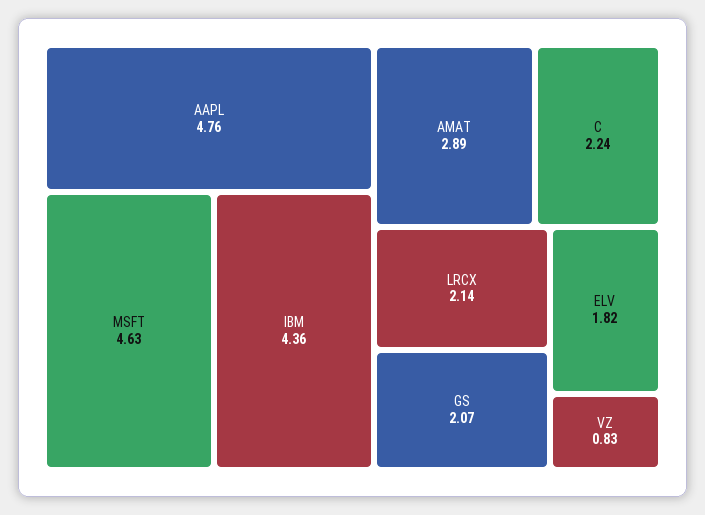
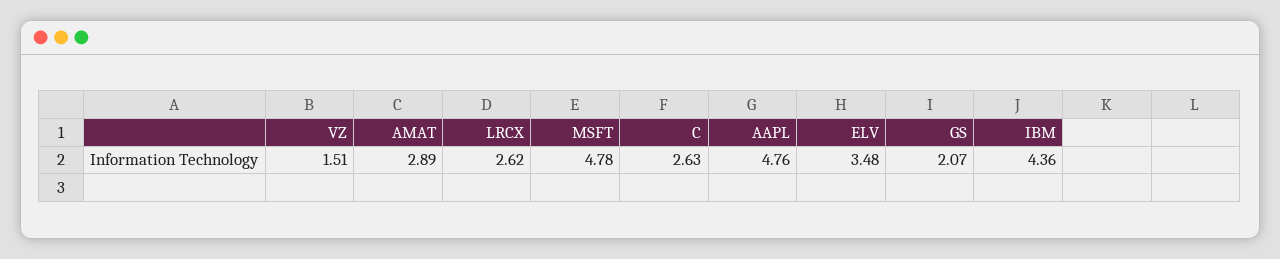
MSFT: 4.63 -> 4.78
C: 2.24 -> 2.63
LRCX: 2.14 -> 2.62
ELV: 1.82 -> 3.48
VZ: 0.83 -> 1.51

